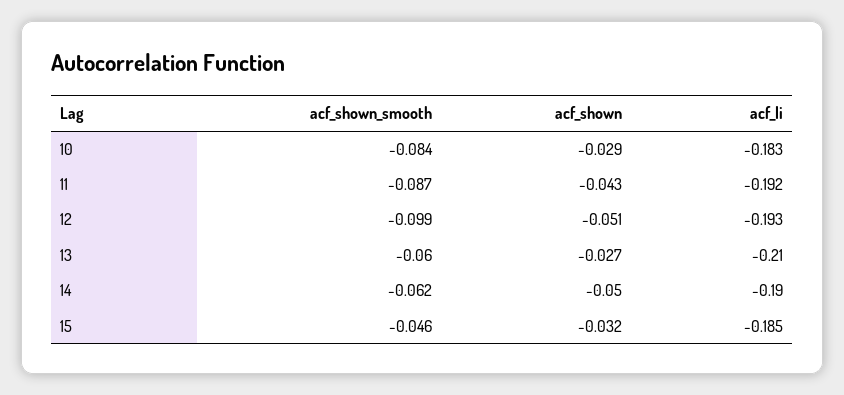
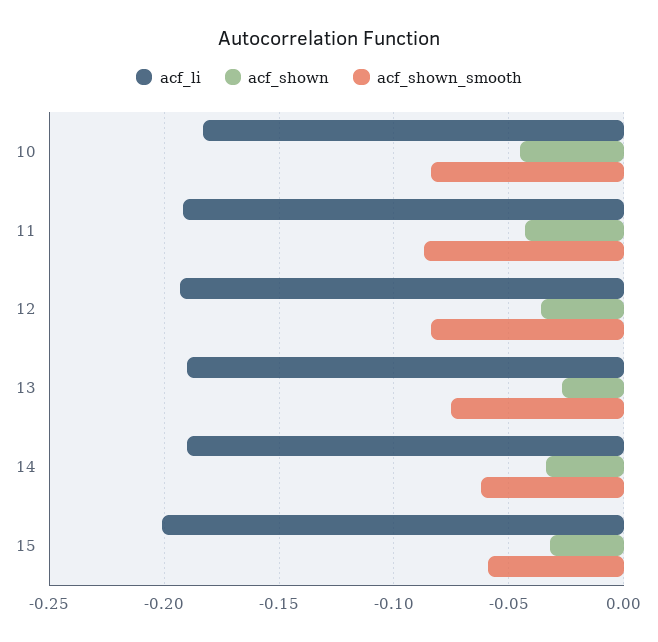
acf_shown, 10: -0.029 -> -0.045
acf_shown_smooth, 12: -0.099 -> -0.085
acf_shown, 12: -0.051 -> -0.035
acf_shown_smooth, 13: -0.06 -> -0.075
acf_li, 13: -0.21 -> -0.19
acf_shown, 14: -0.05 -> -0.035
acf_shown_smooth, 15: -0.046 -> -0.06
acf_li, 15: -0.185 -> -0.2

